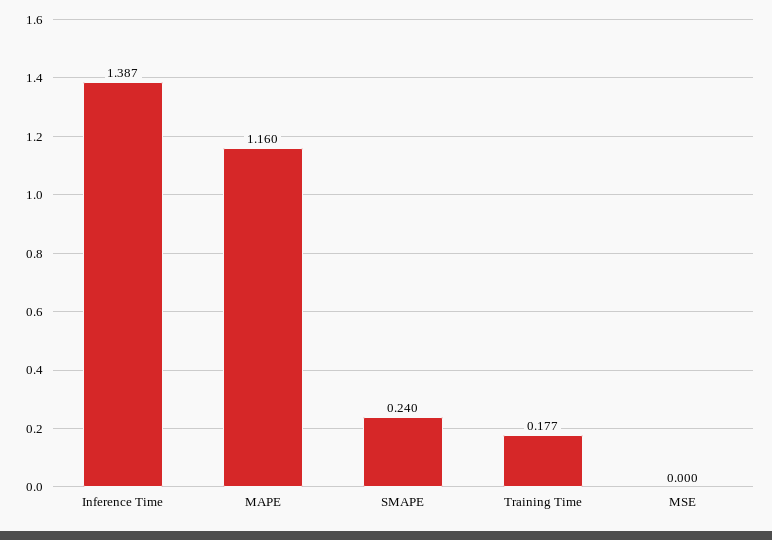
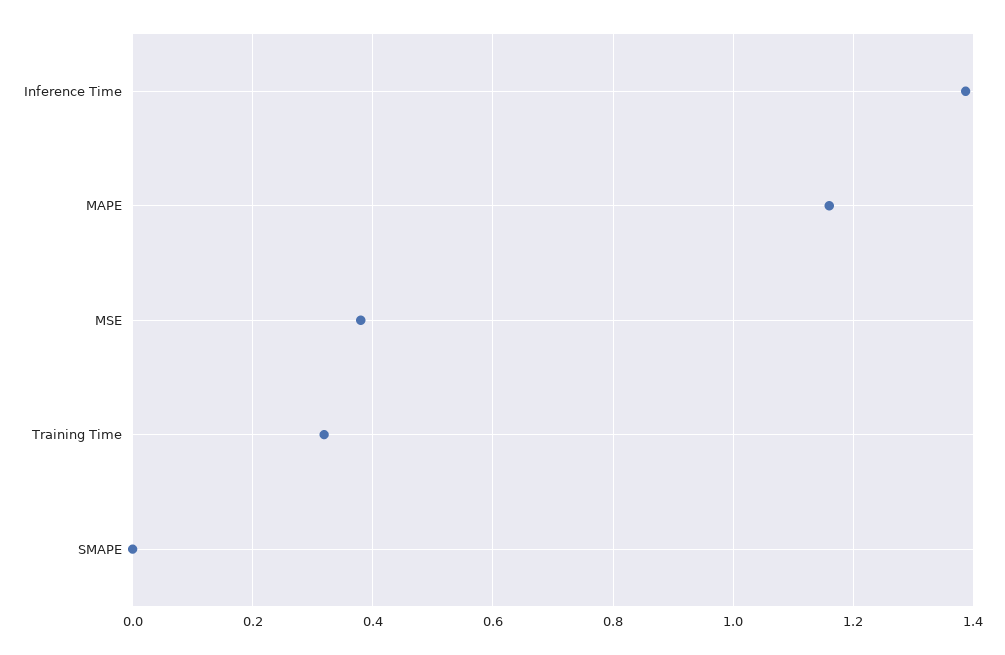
SMAPE: 0.24 -> 0
Training Time: 0.177 -> 0.32
MSE: 0 -> 0.38

